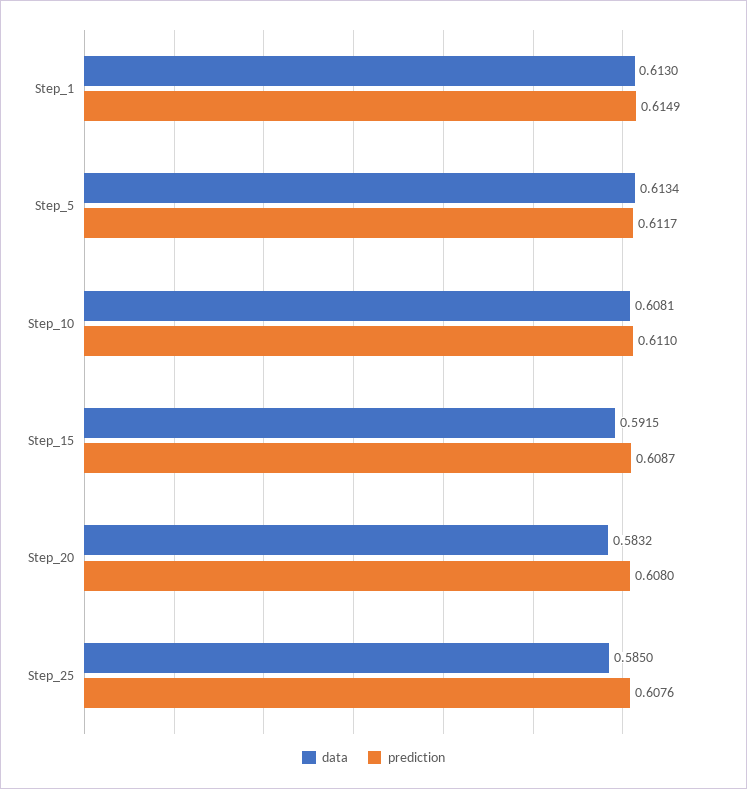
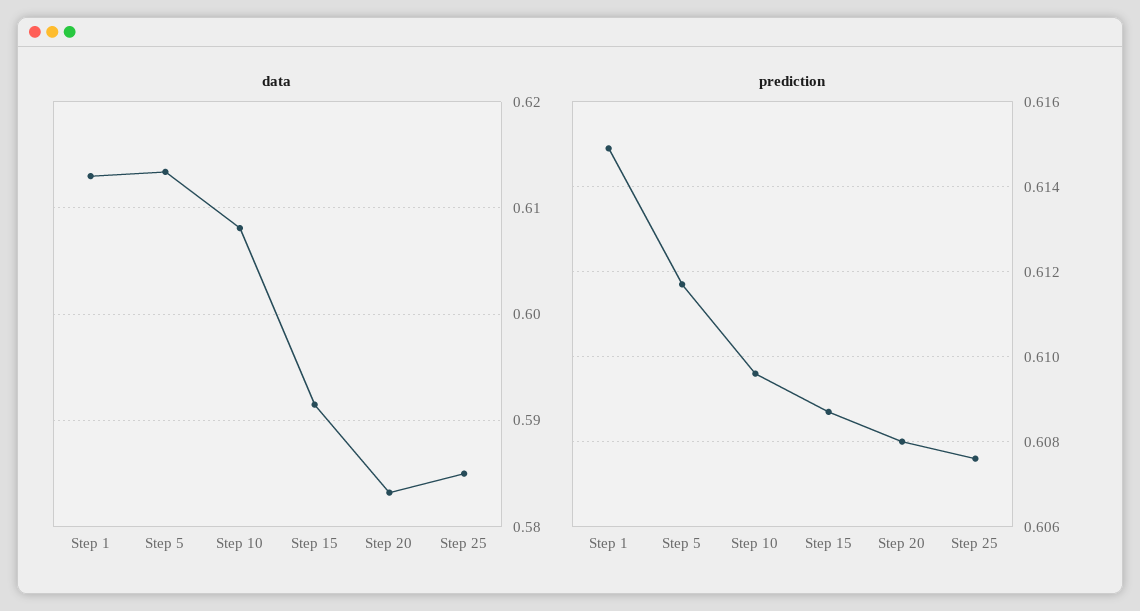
prediction, Step_10: 0.611 -> 0.6095

